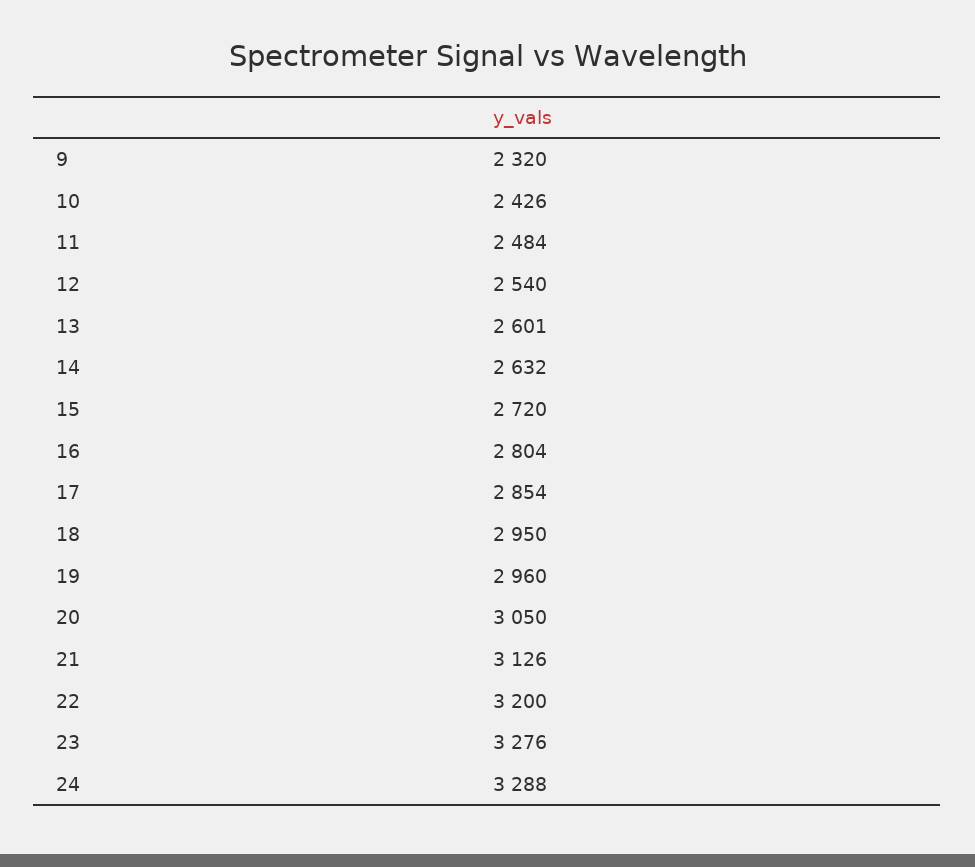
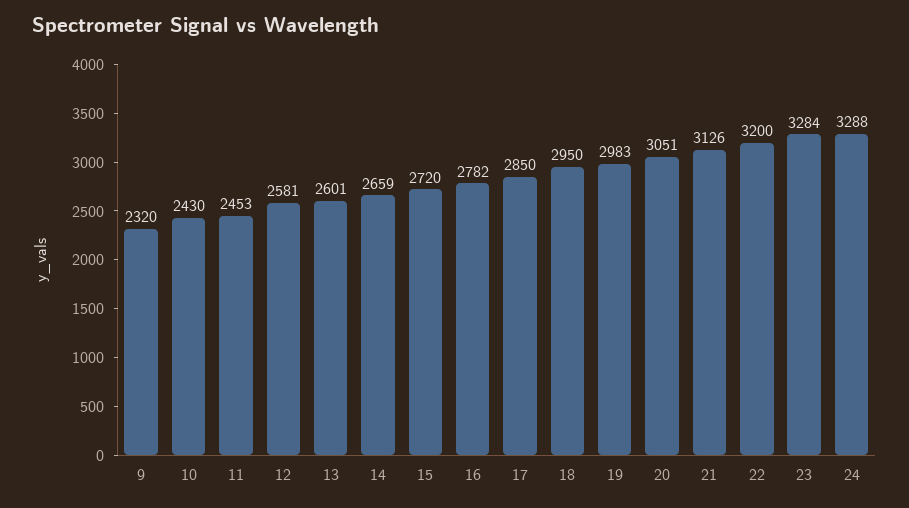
10: 2426 -> 2430
11: 2484 -> 2453
12: 2540 -> 2581
14: 2632 -> 2659
16: 2804 -> 2782
17: 2854 -> 2850
19: 2960 -> 2983
20: 3050 -> 3051
23: 3276 -> 3284

